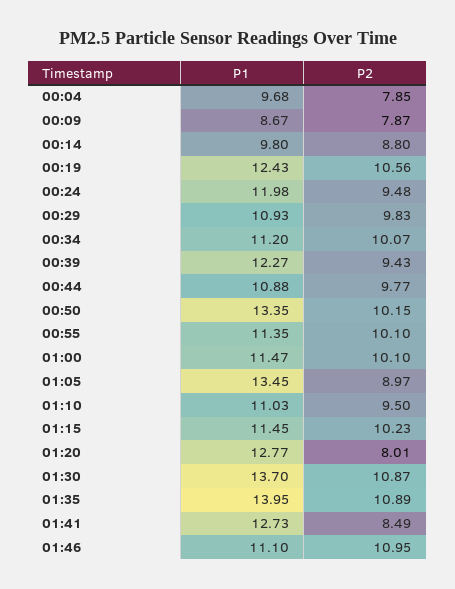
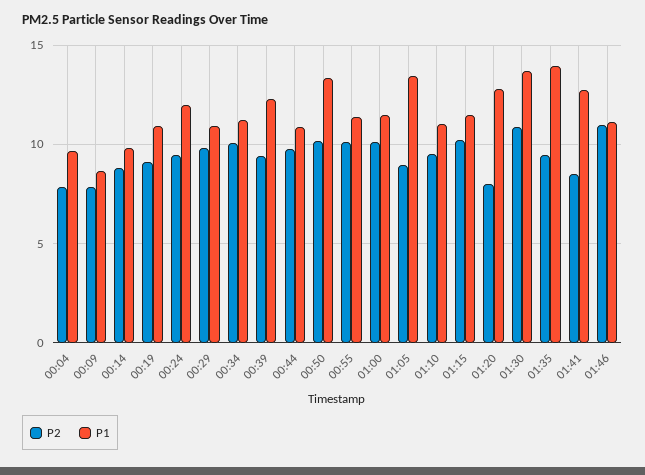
P1, 00:19: 12.43 -> 11
P2, 00:19: 10.56 -> 9
P2, 01:35: 10.89 -> 9.5

